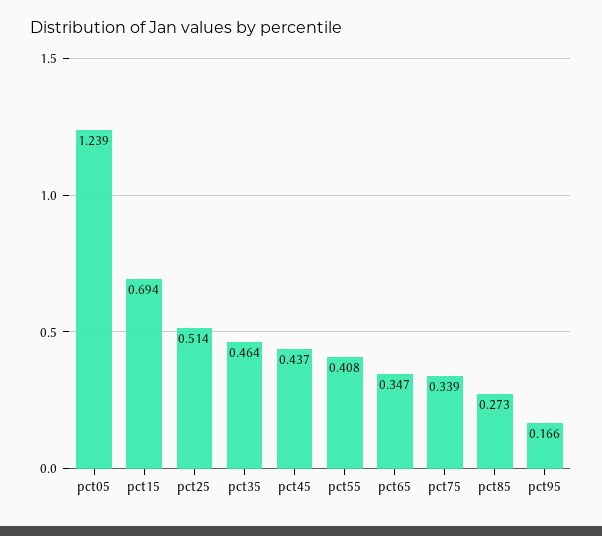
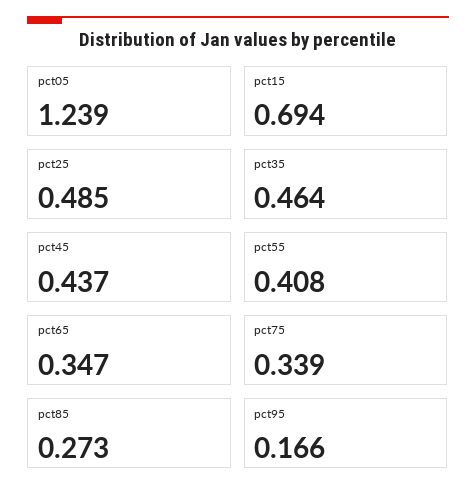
pct25: 0.514 -> 0.485

